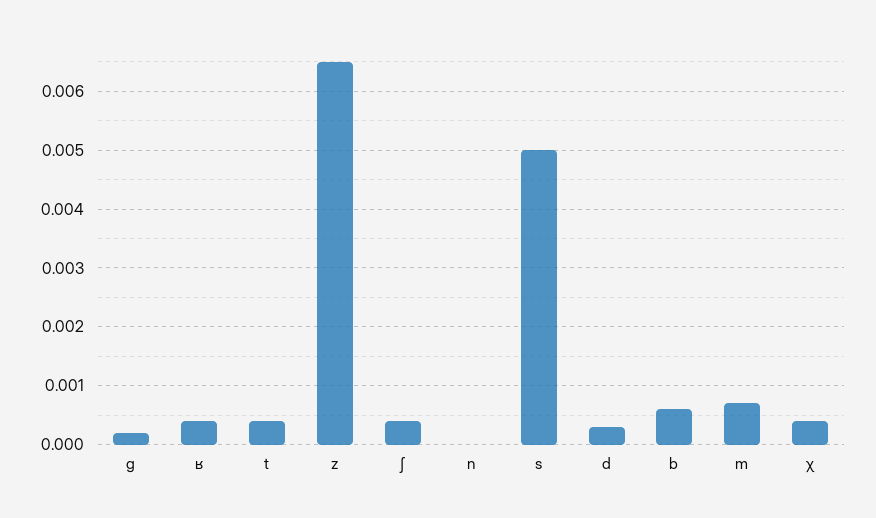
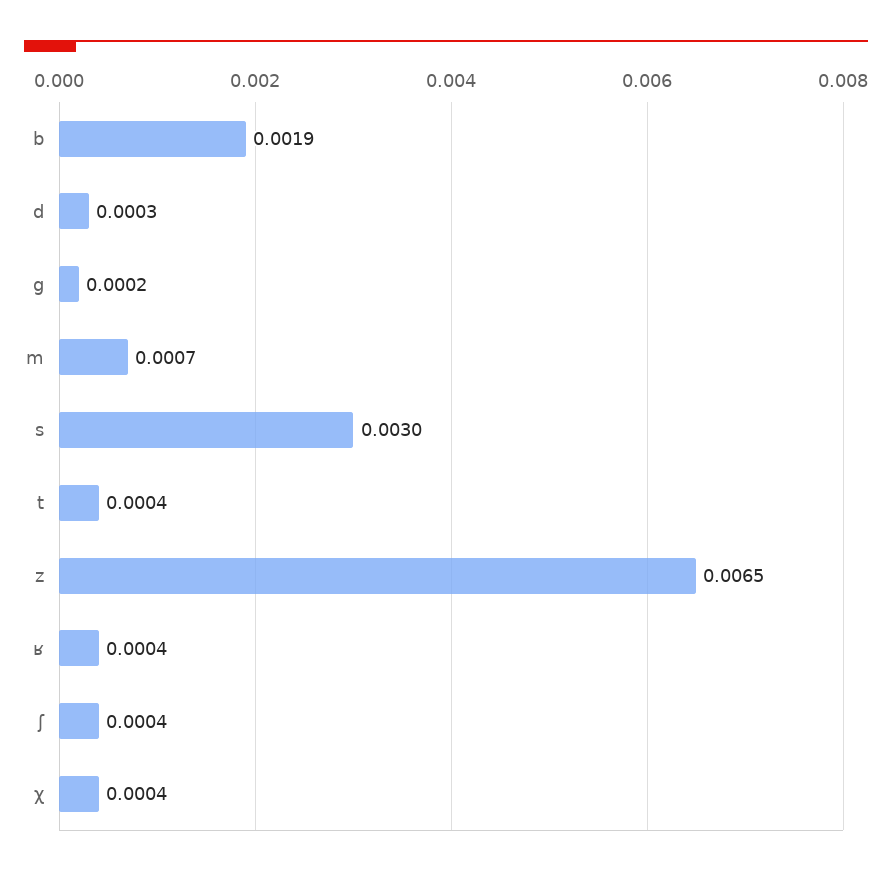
n: 0 -> none
s: 0.005 -> 0.003
b: 0.0005 -> 0.0019

